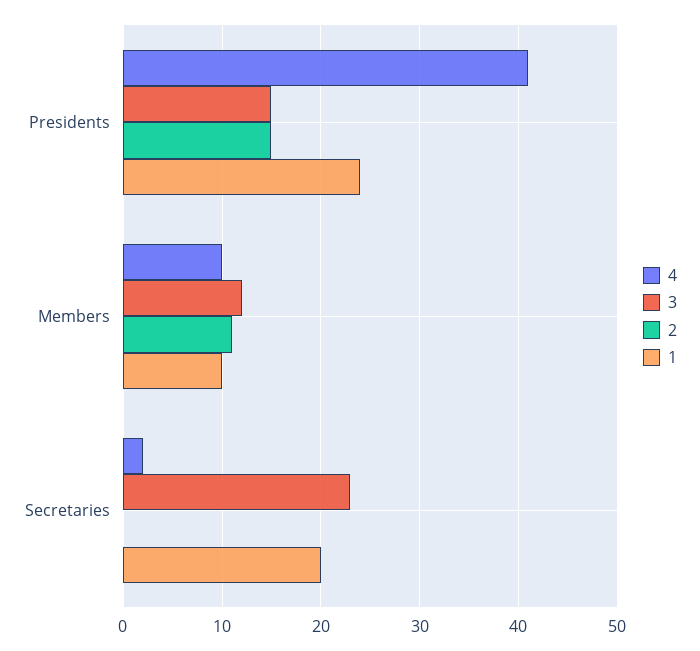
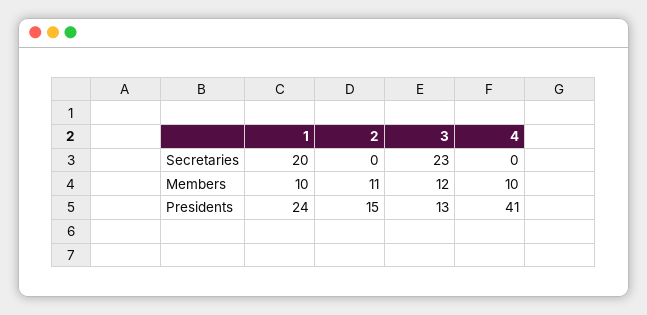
3, Presidents: 15 -> 13
4, Secretaries: 2 -> 0

